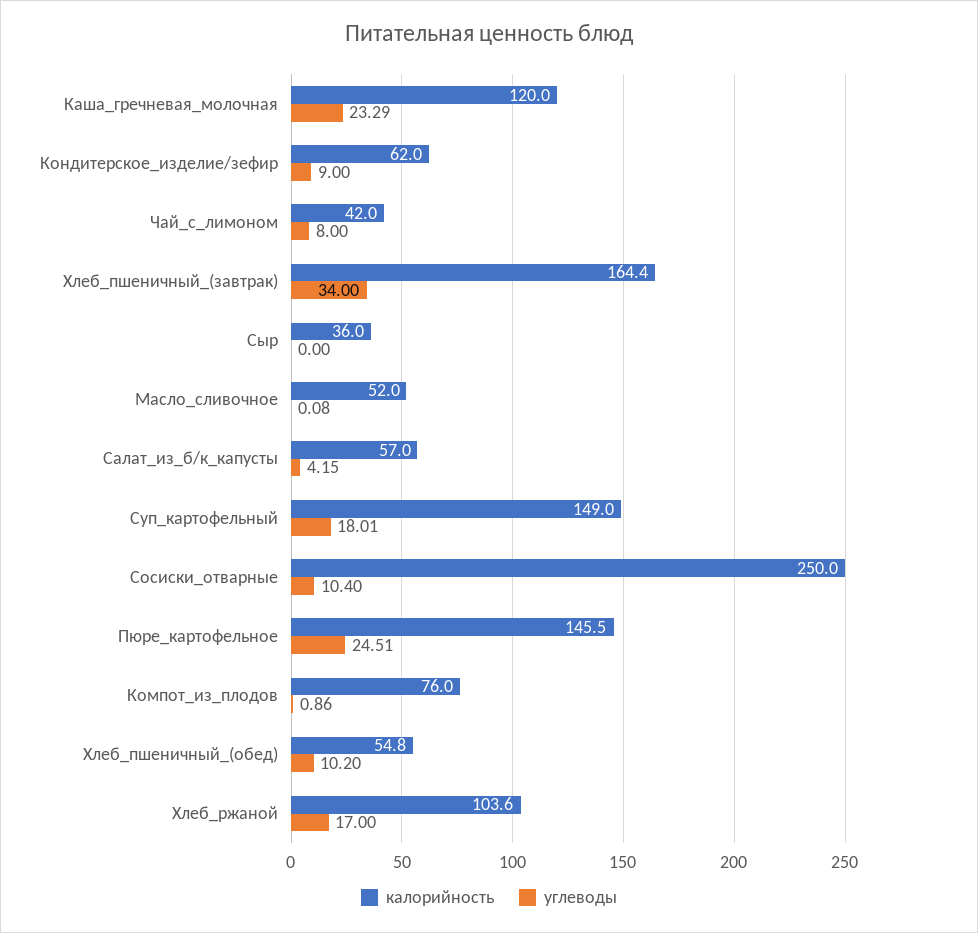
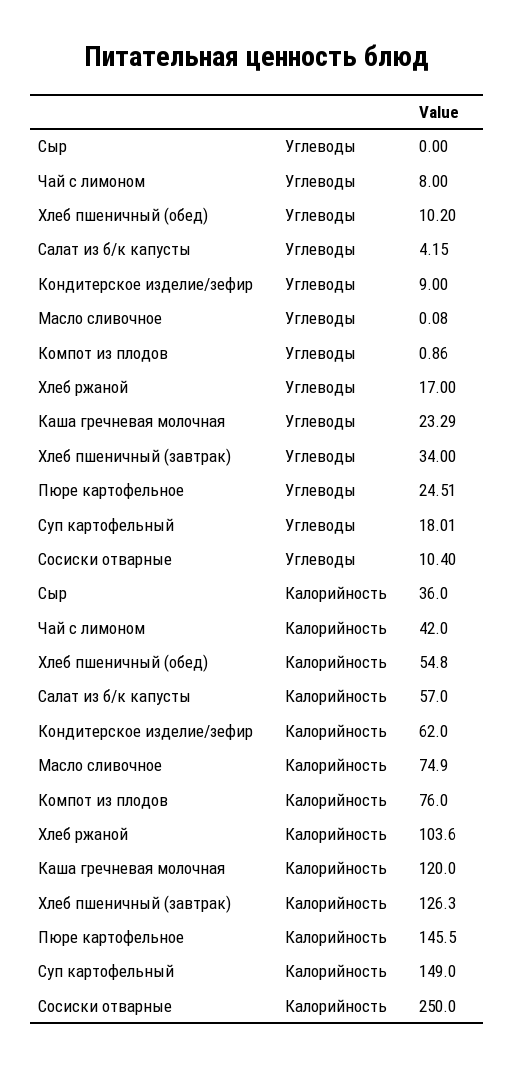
калорийность, Хлеб_пшеничный_(завтрак): 164.4 -> 126.3
калорийность, Масло_сливочное: 52 -> 74.9

